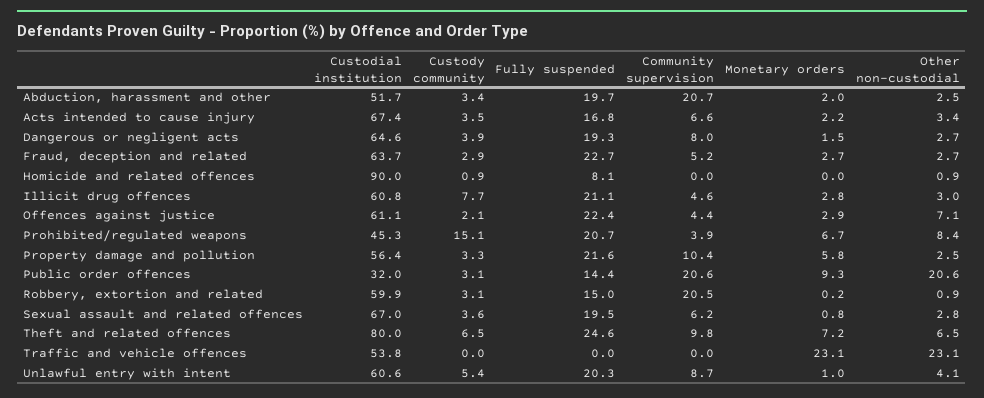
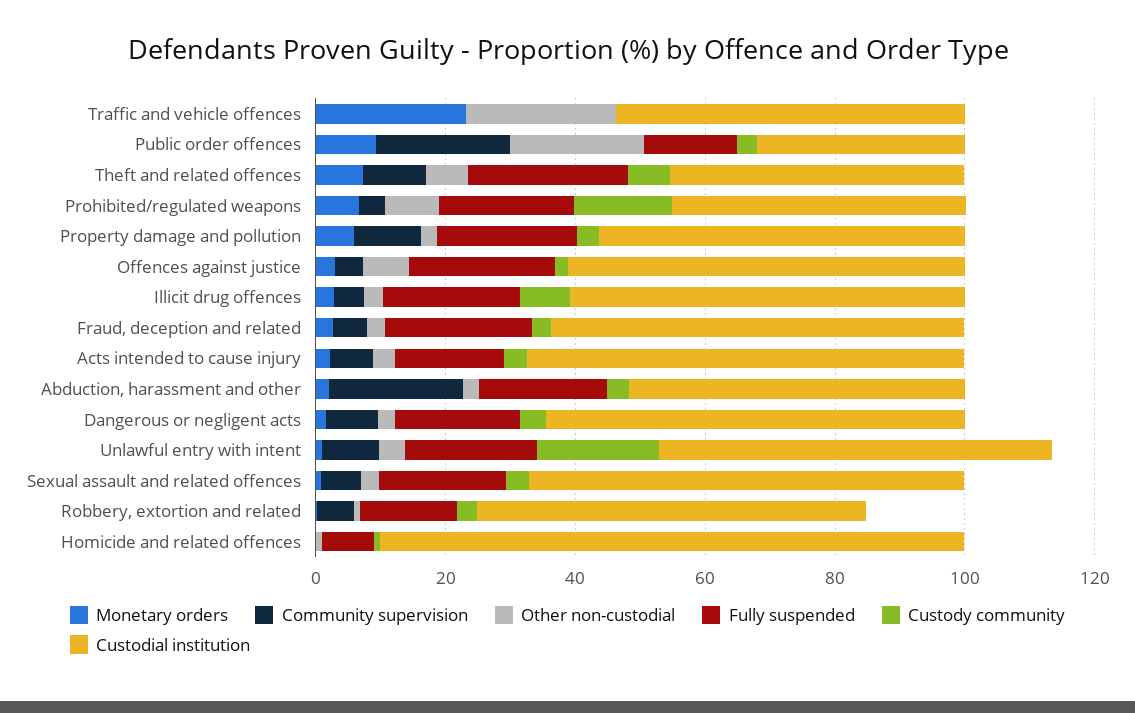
Community supervision, Robbery, extortion and related: 20.5 -> 5
Custodial institution, Theft and related offences: 80 -> 45
Custody community, Unlawful entry with intent: 5.4 -> 20

